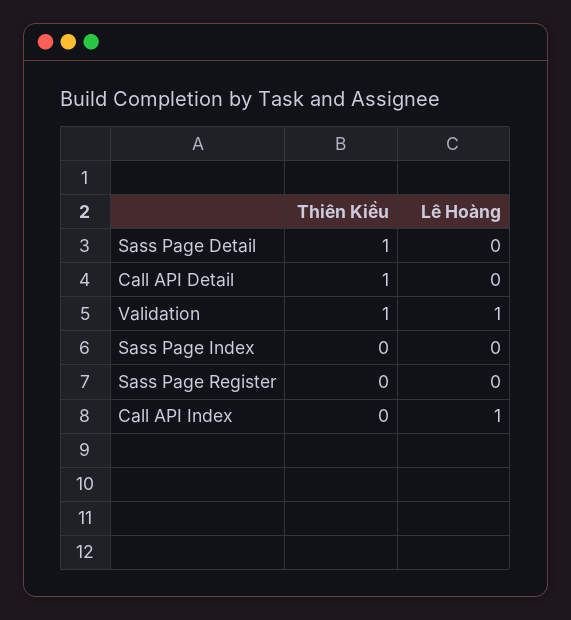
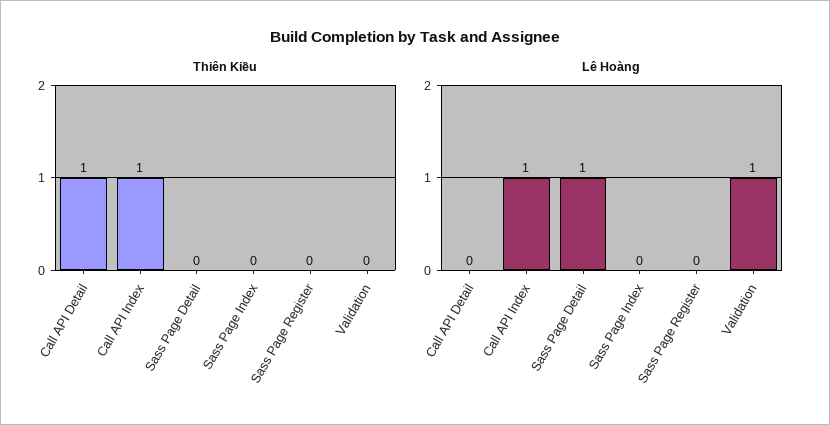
Thiên Kiều, Sass Page Detail: 1 -> 0
Lê Hoàng, Sass Page Detail: 0 -> 1
Thiên Kiều, Validation: 1 -> 0
Thiên Kiều, Call API Index: 0 -> 1

